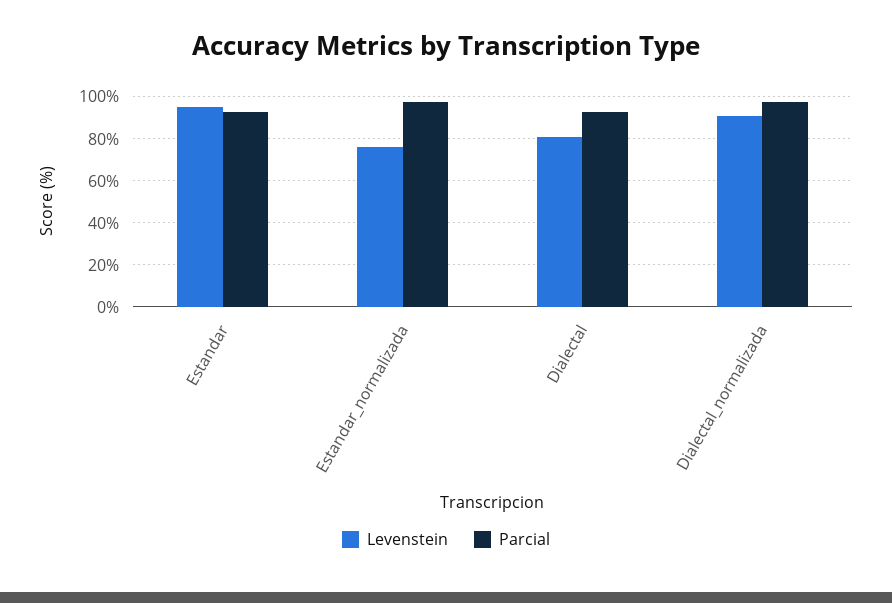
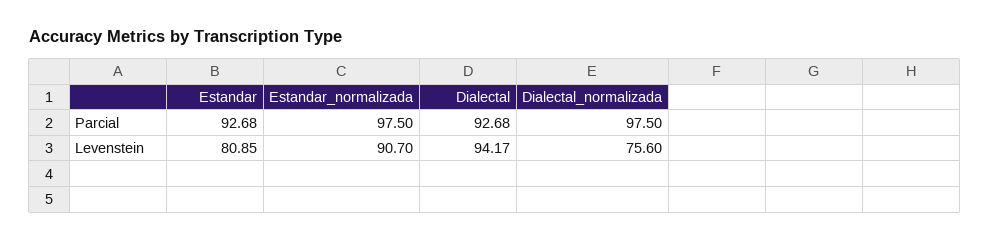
Levenstein, Estandar: 95 -> 80.85
Levenstein, Estandar_normalizada: 75 -> 90.7
Levenstein, Dialectal: 80 -> 94.17
Levenstein, Dialectal_normalizada: 90 -> 75.6

